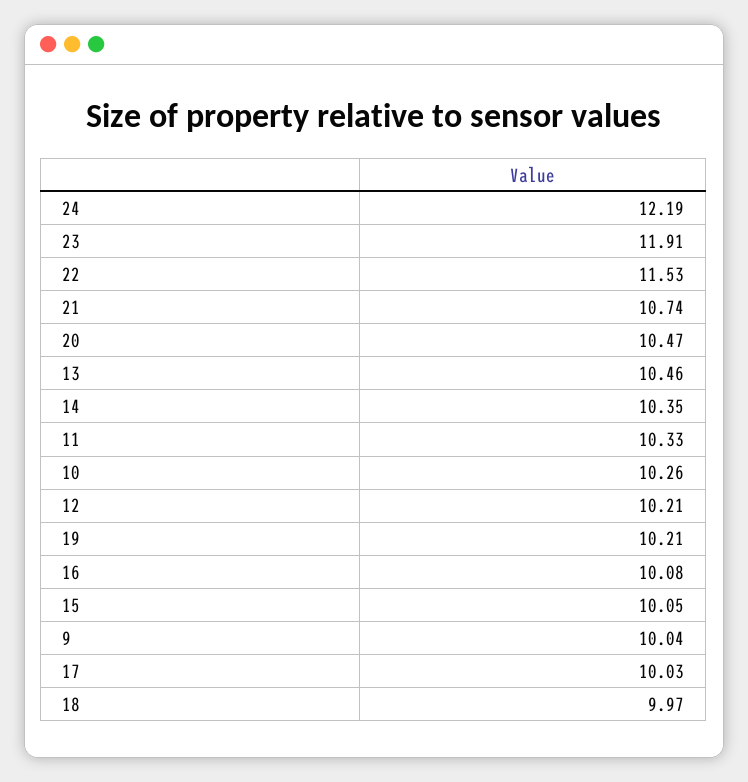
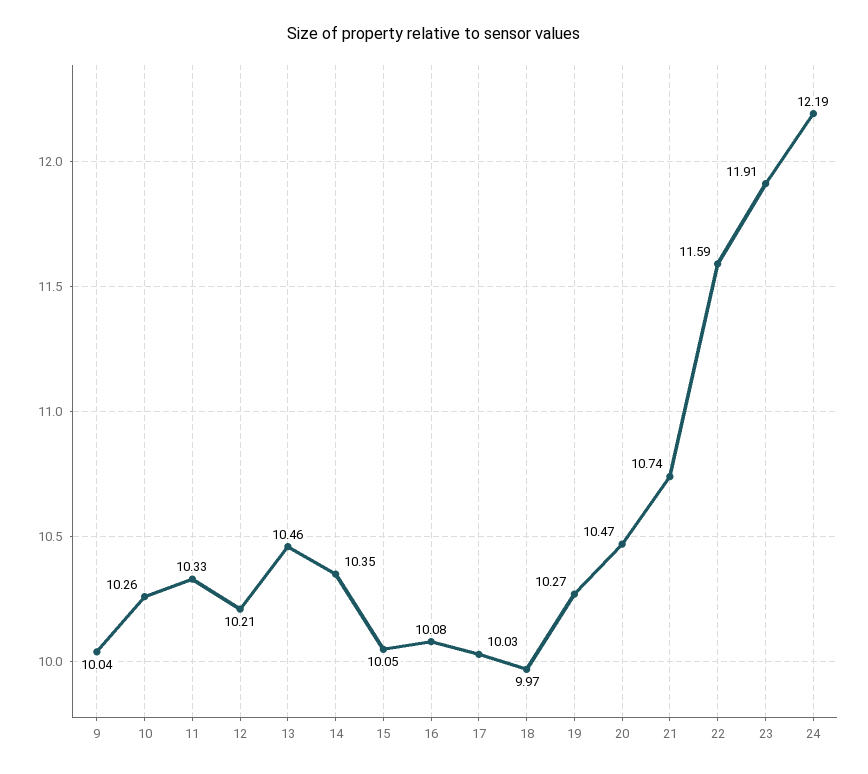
22: 11.53 -> 11.59
19: 10.21 -> 10.27

